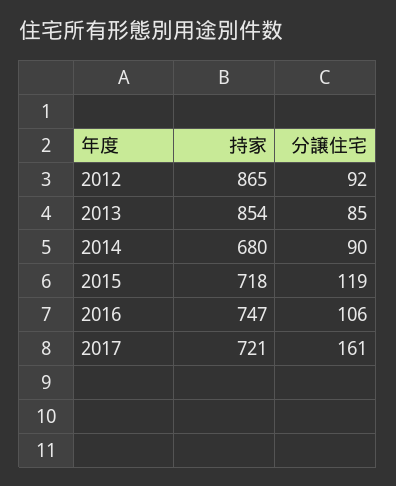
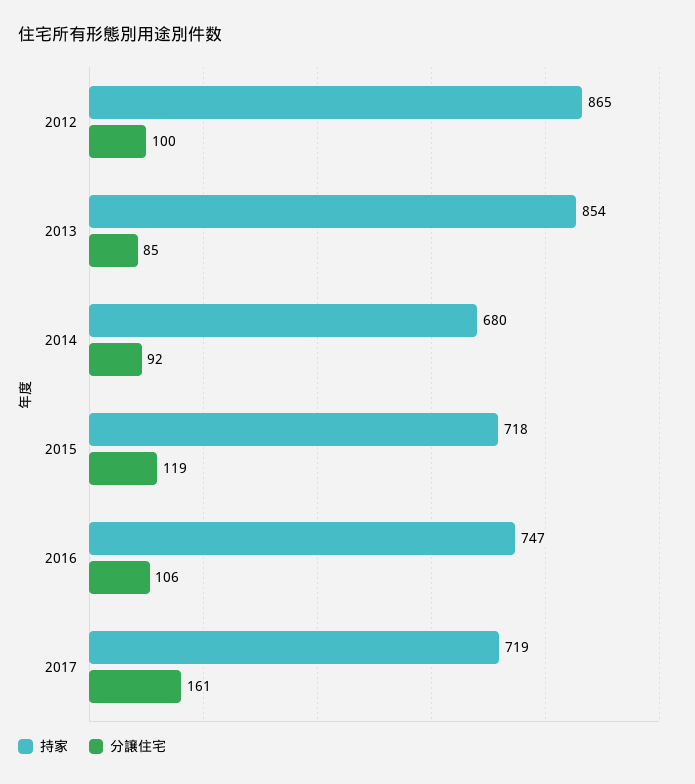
分譲住宅, 2012: 92 -> 100
分譲住宅, 2014: 90 -> 92
持家, 2017: 721 -> 719

